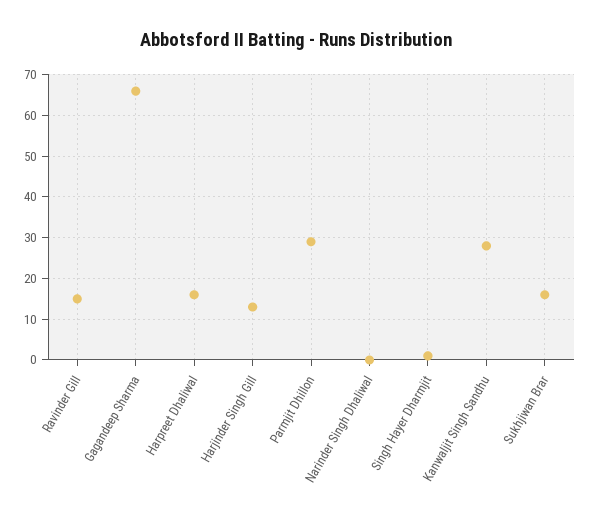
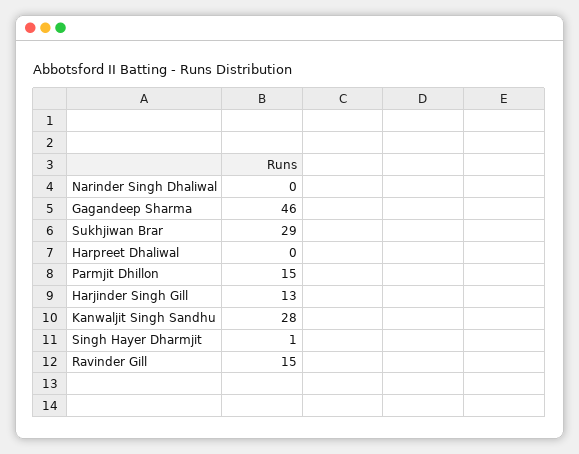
Gagandeep Sharma: 65 -> 46
Harpreet Dhaliwal: 15 -> 0
Parmjit Dhillon: 30 -> 15
Sukhjiwan Brar: 15 -> 29

